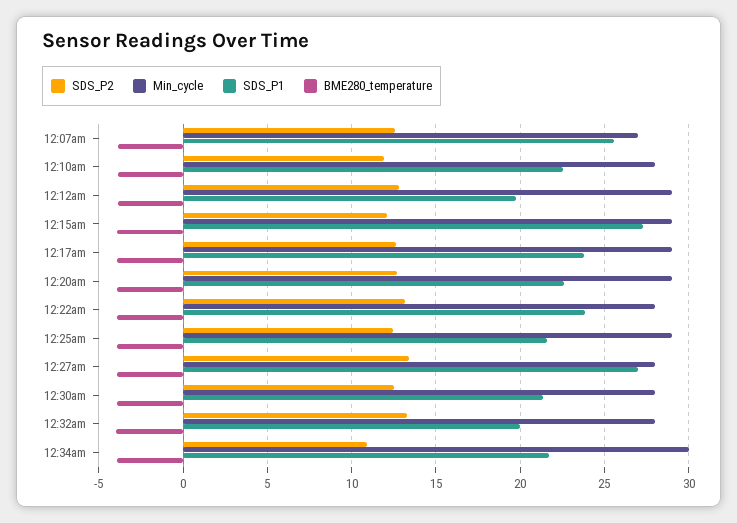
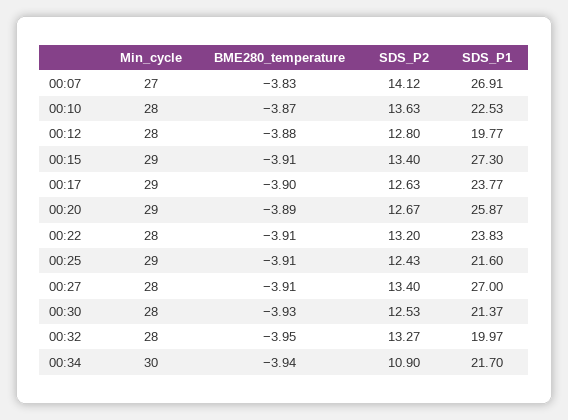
SDS_P2, 12:07am: 12.5 -> 14.12
SDS_P1, 12:07am: 25.5 -> 26.91
SDS_P2, 12:10am: 12 -> 13.63
Min_cycle, 12:12am: 29 -> 28
SDS_P2, 12:15am: 12 -> 13.4
SDS_P1, 12:20am: 22.5 -> 25.87

